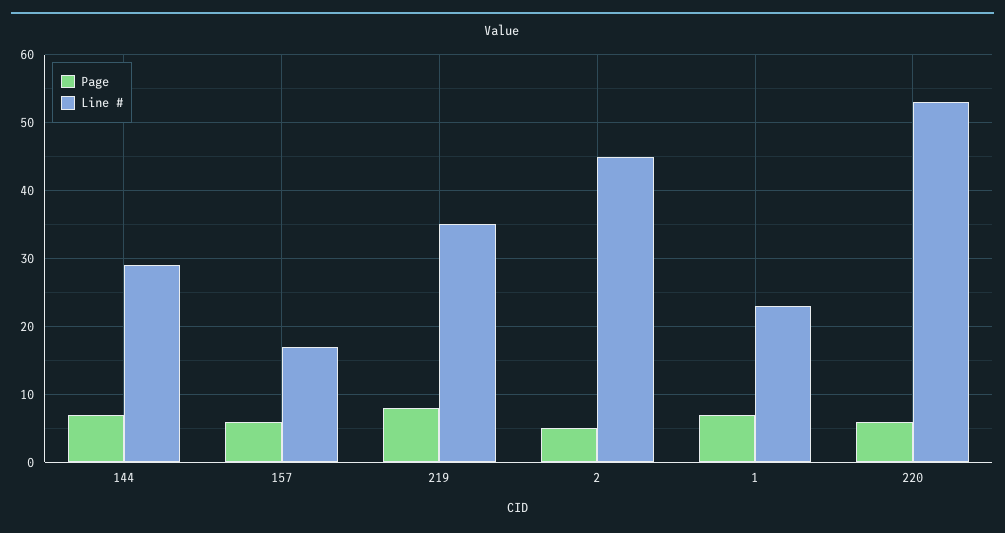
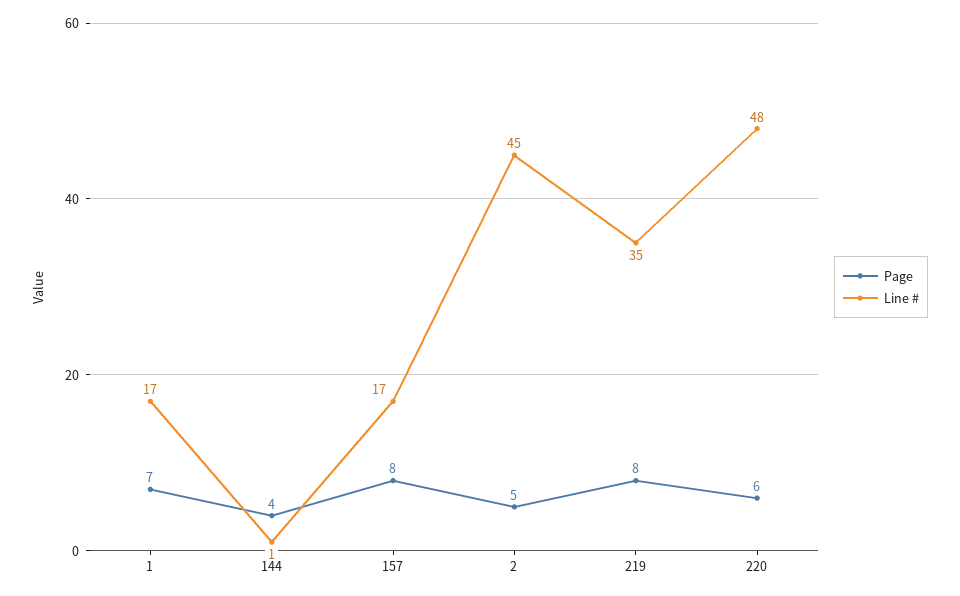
Page, 144: 7 -> 4
Line #, 144: 29 -> 1
Page, 157: 6 -> 8
Line #, 1: 23 -> 17
Line #, 220: 53 -> 48

